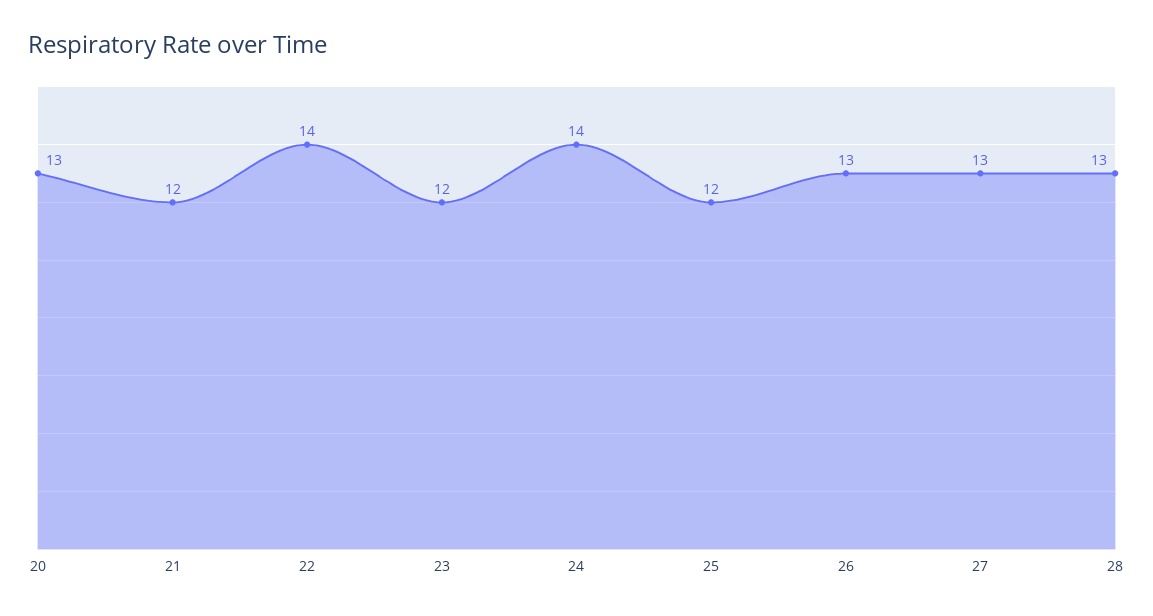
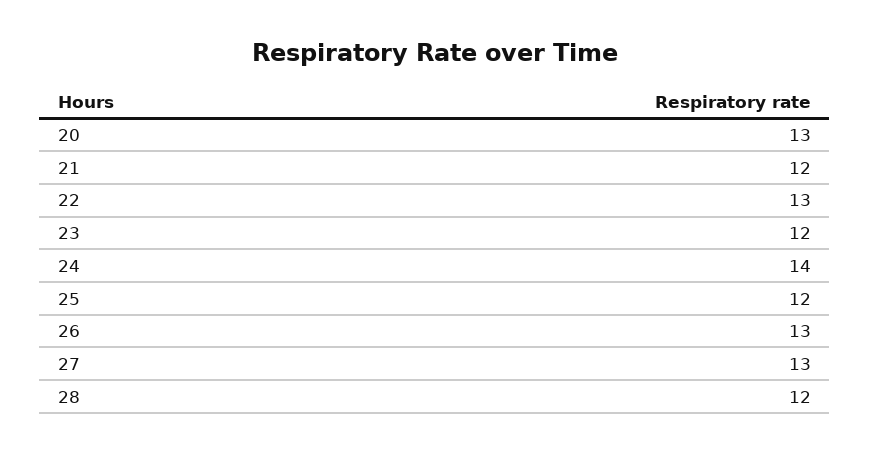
22: 14 -> 13
28: 13 -> 12

